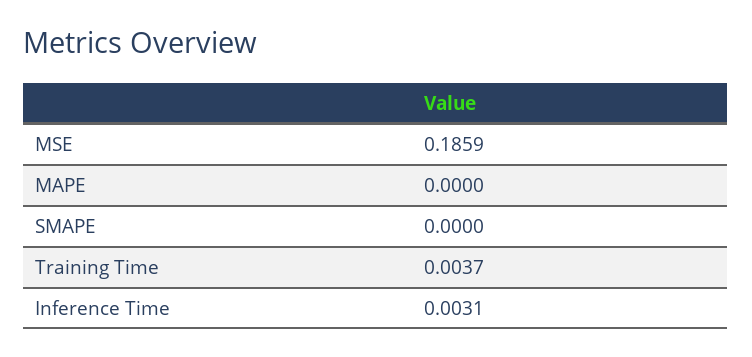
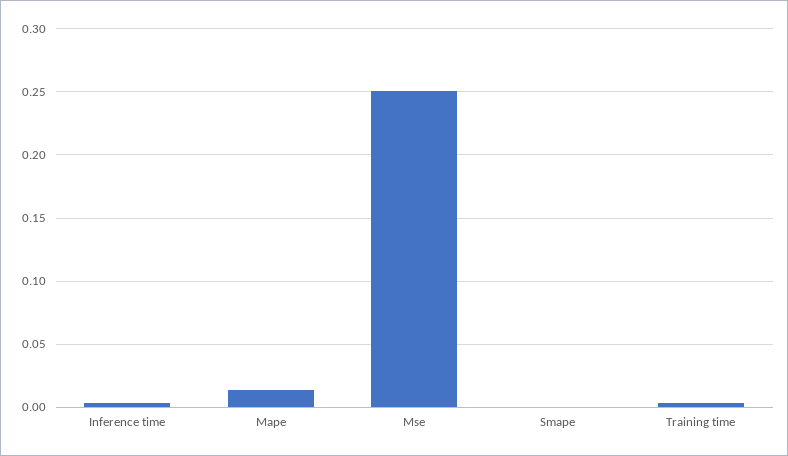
MSE: 0.1859 -> 0.25
MAPE: 0 -> 0.015

